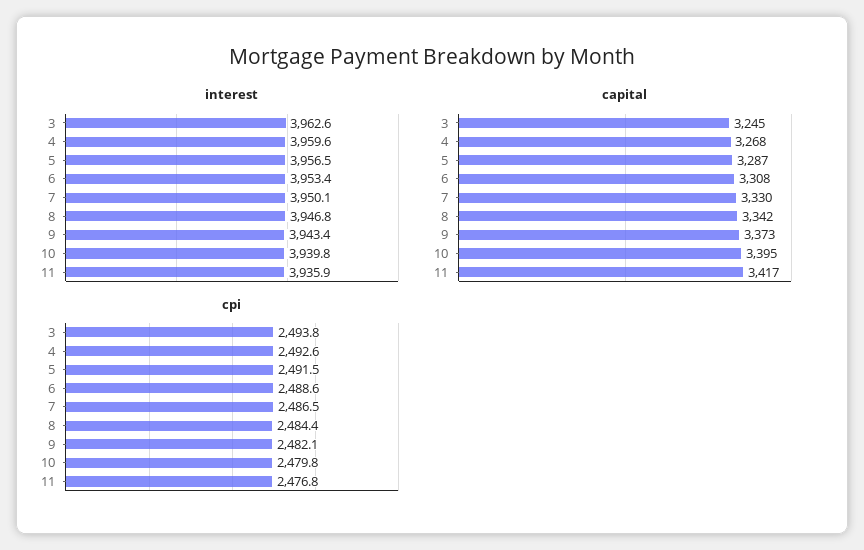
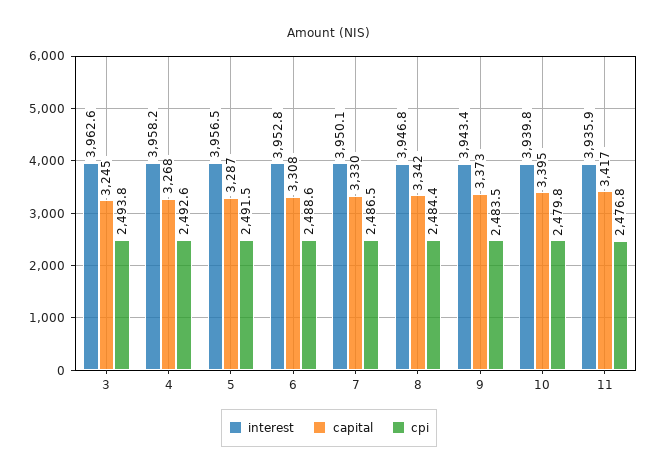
interest, 4: 3959.6 -> 3958.2
interest, 6: 3953.4 -> 3952.8
cpi, 9: 2482.1 -> 2483.5

